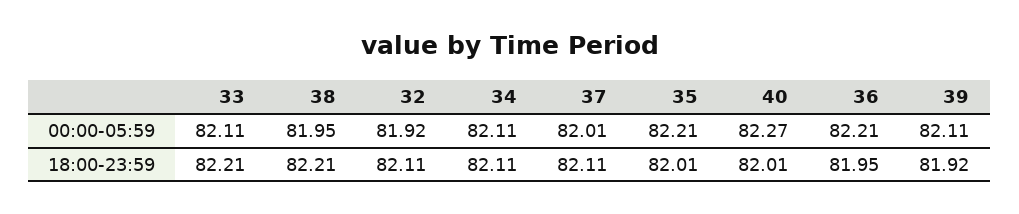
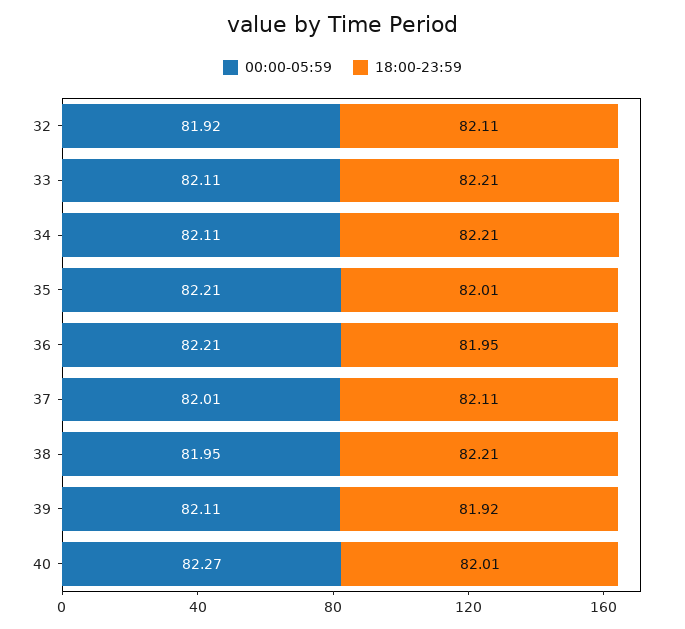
18:00-23:59, 34: 82.11 -> 82.21

